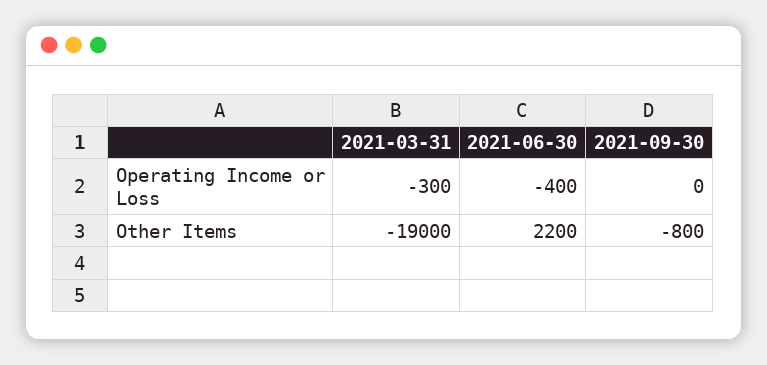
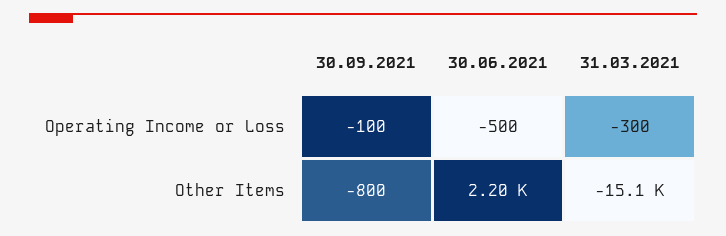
2021-06-30, Operating Income or Loss: -400 -> -500
2021-09-30, Operating Income or Loss: 0 -> -100
2021-03-31, Other Items: -19000 -> -15100

